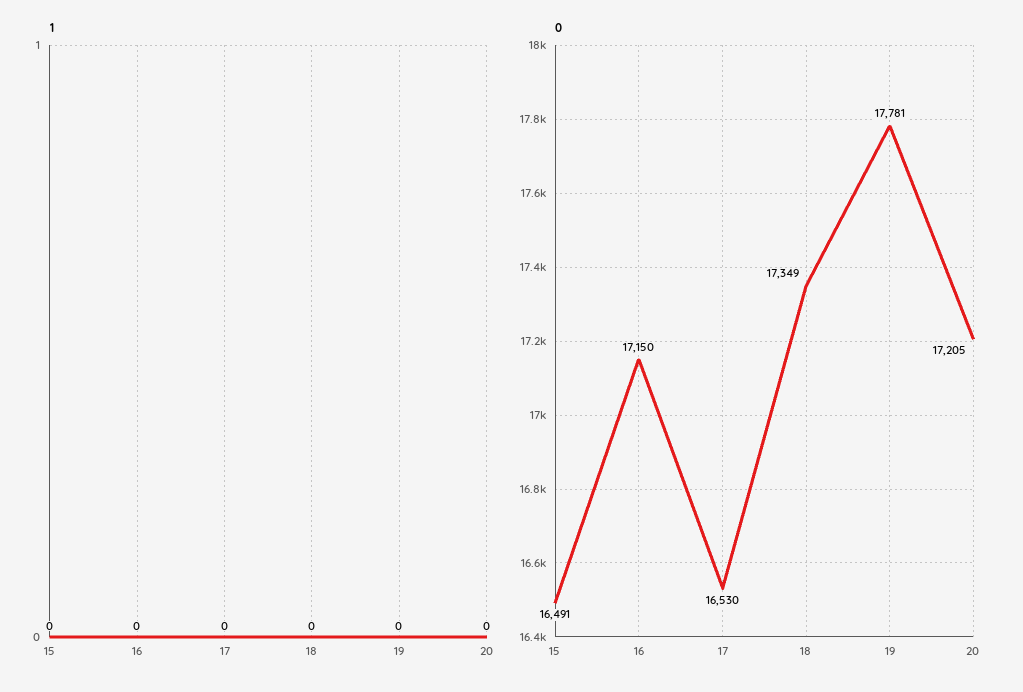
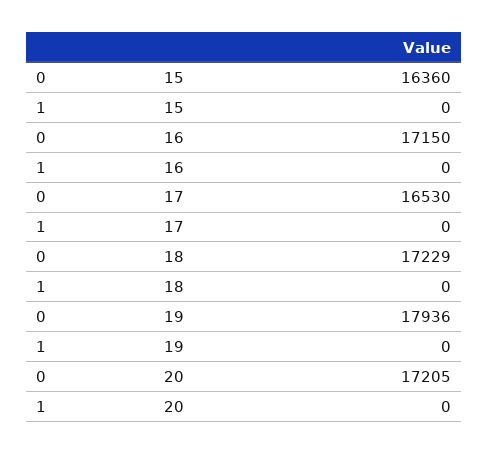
0, 15: 16491 -> 16360
0, 18: 17349 -> 17229
0, 19: 17781 -> 17936

